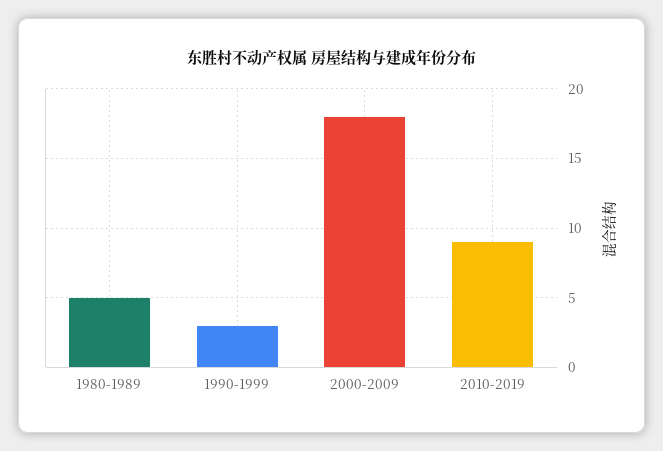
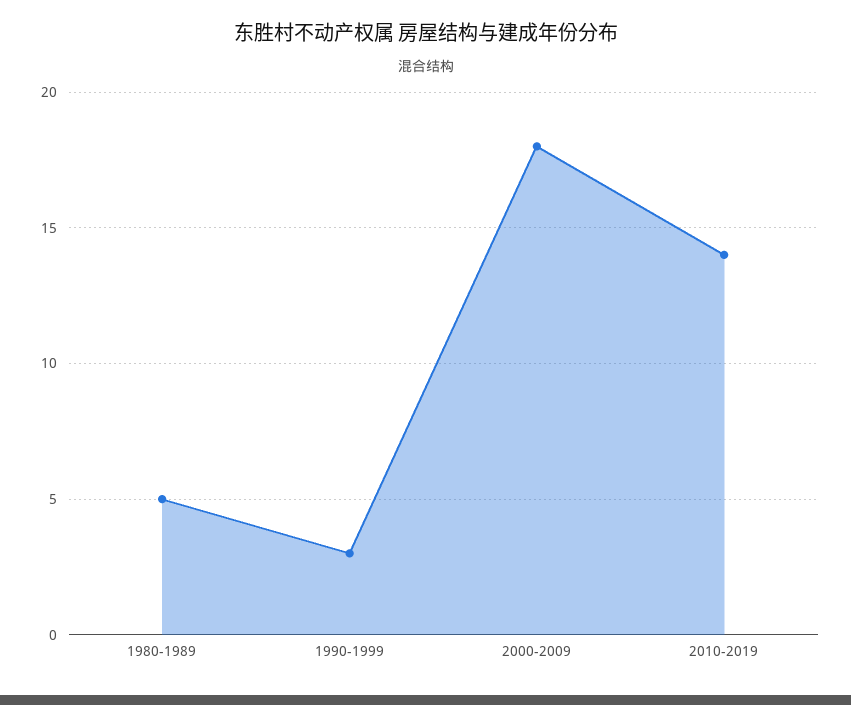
2010-2019: 9 -> 14

